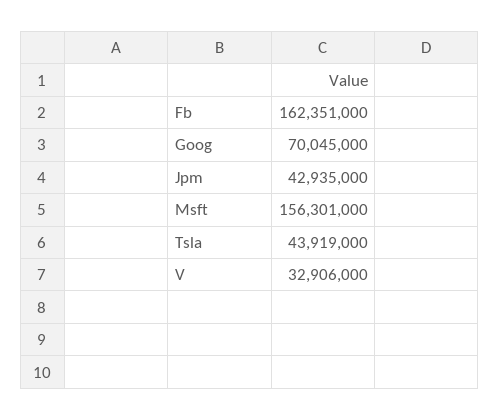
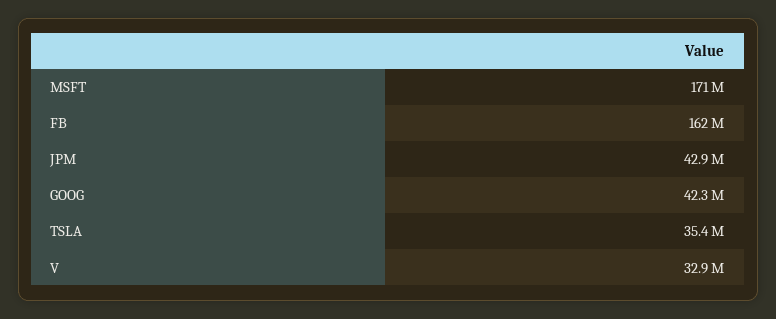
Goog: 70045000 -> 42300000
Msft: 156301000 -> 171000000
Tsla: 43919000 -> 35400000

